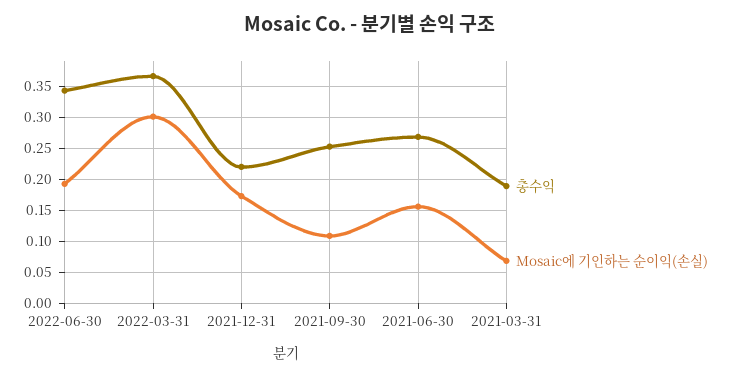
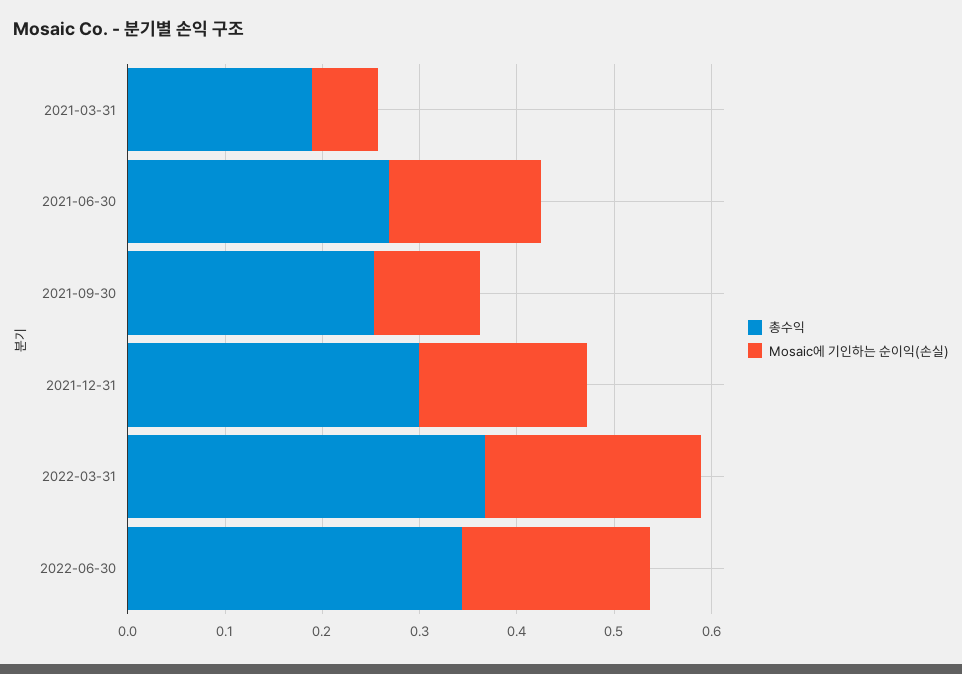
Mosaic에 기인하는 순이익(손실), 2022-03-31: 0.3 -> 0.22
총수익, 2021-12-31: 0.22 -> 0.3

